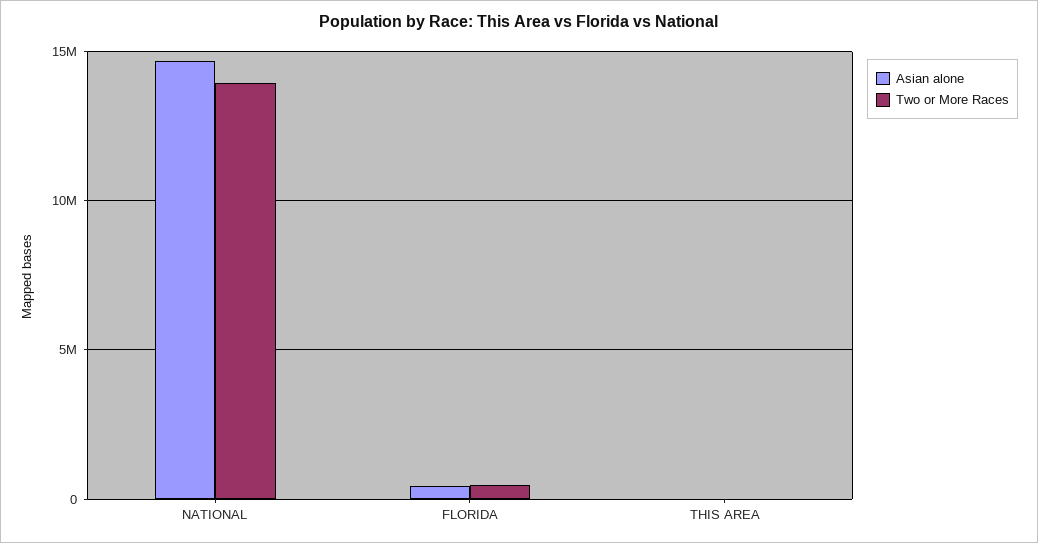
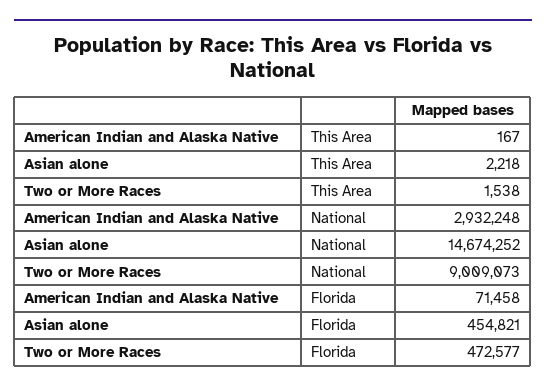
Two or More Races, NATIONAL: 14000000 -> 9009073
American Indian and Alaska Native, THIS AREA: none -> 167
American Indian and Alaska Native, NATIONAL: none -> 2932248
American Indian and Alaska Native, FLORIDA: none -> 71458

